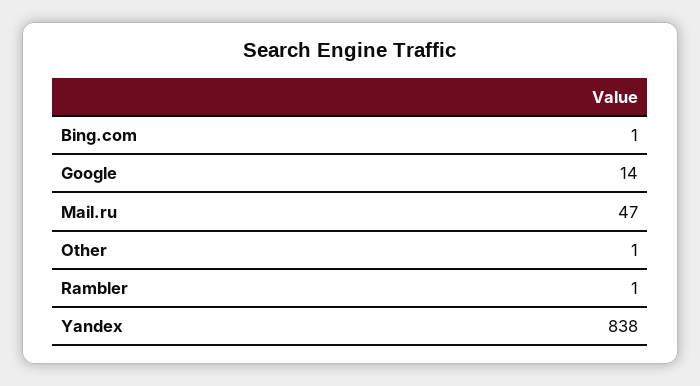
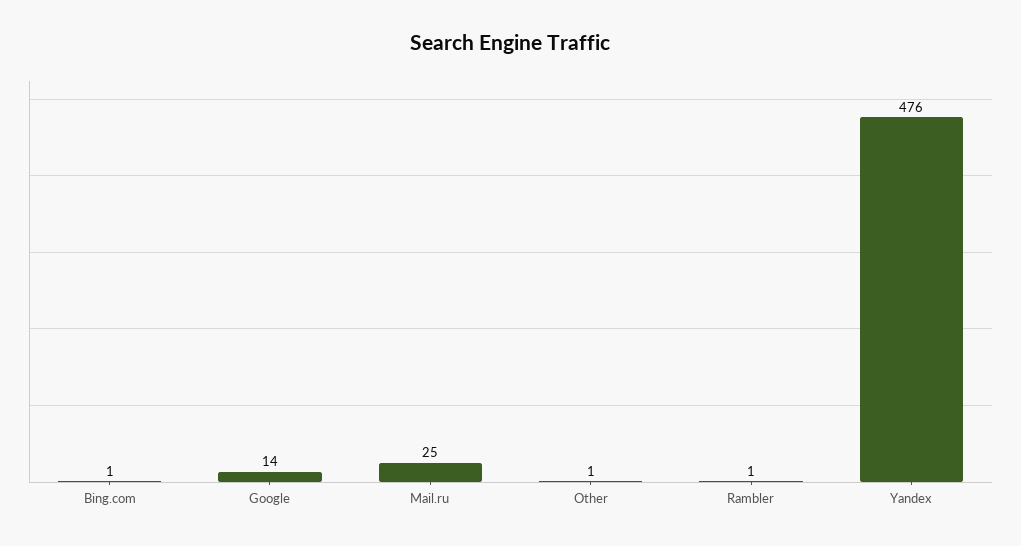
Mail.ru: 47 -> 25
Yandex: 838 -> 476

